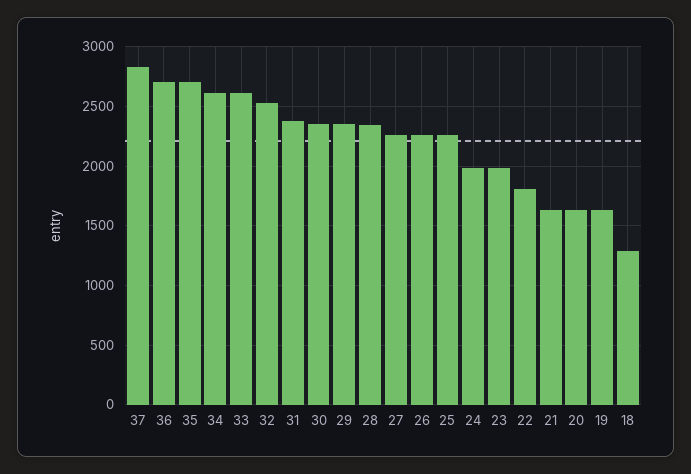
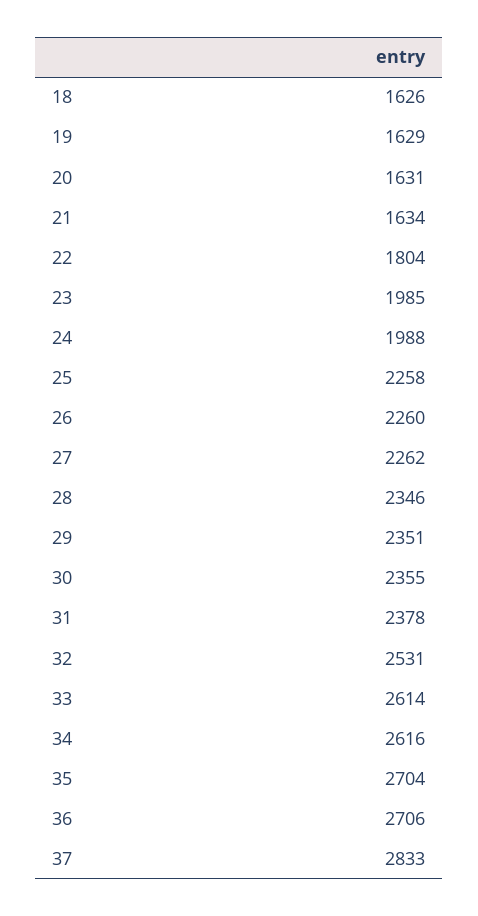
18: 1300 -> 1626

